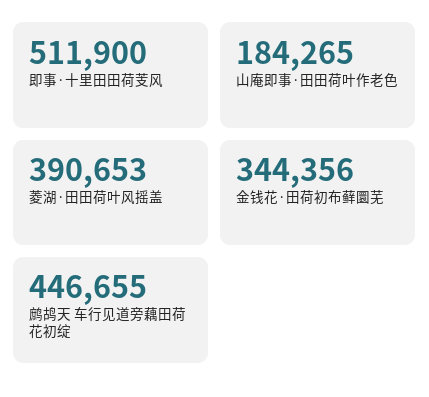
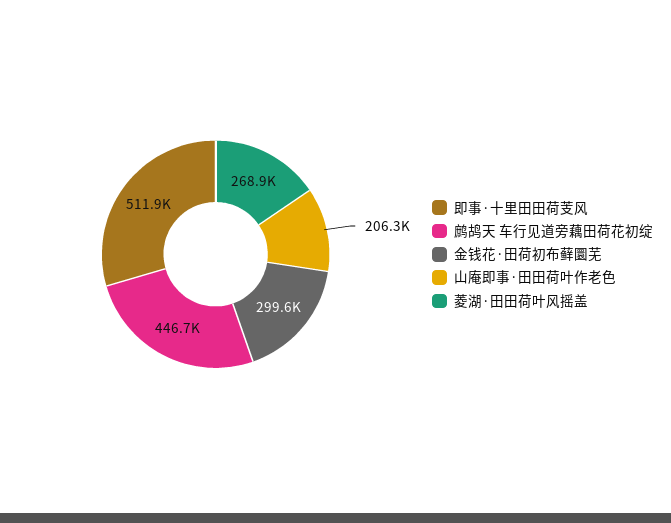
山庵即事·田田荷叶作老色: 184265 -> 206300
菱湖·田田荷叶风摇盖: 390653 -> 268900
金钱花·田荷初布藓圜芜: 344356 -> 299600

